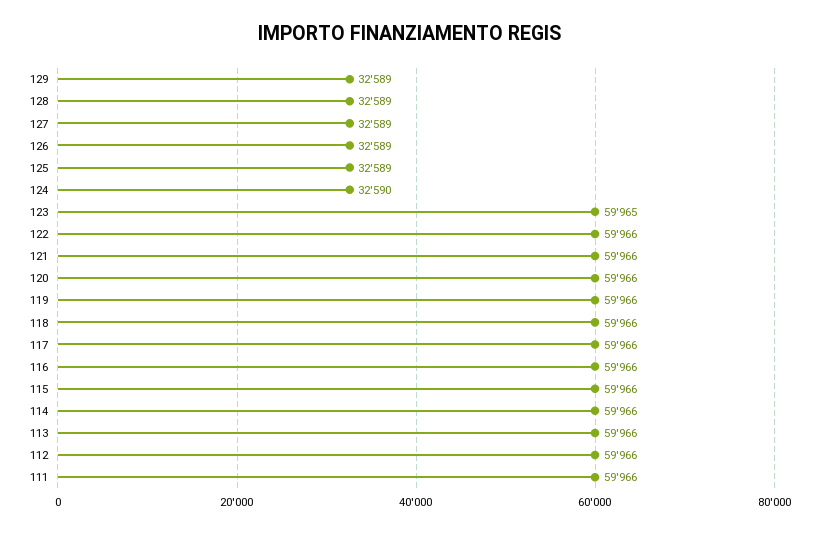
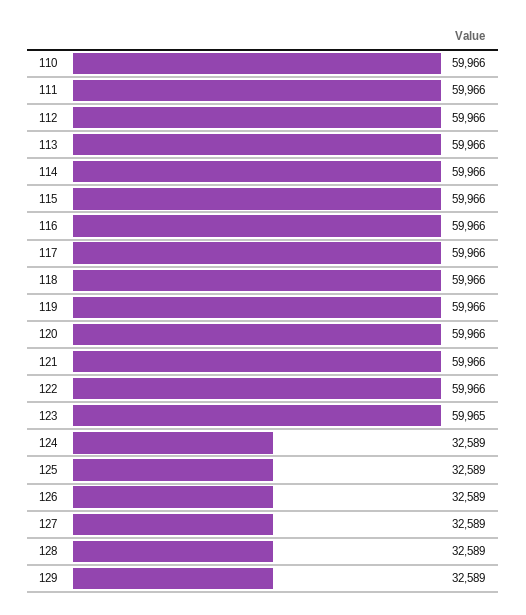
124: 32590 -> 32589
110: none -> 59966

